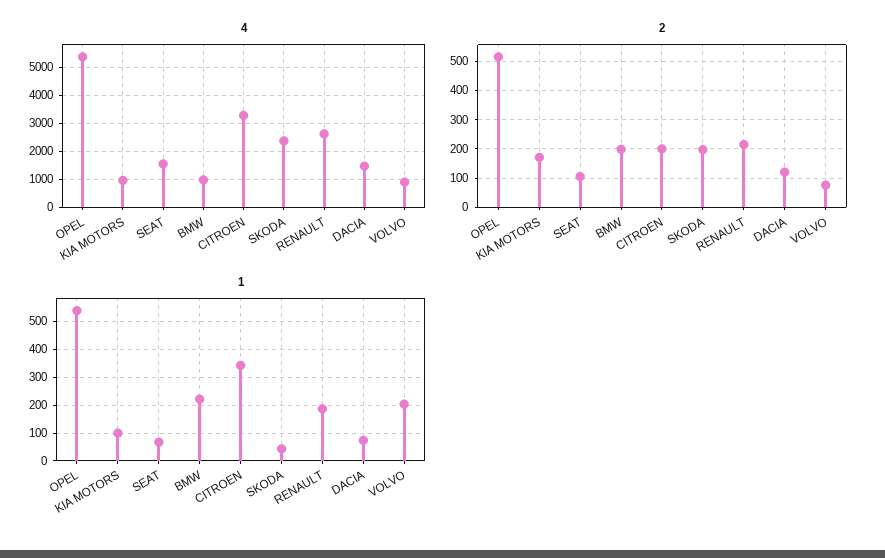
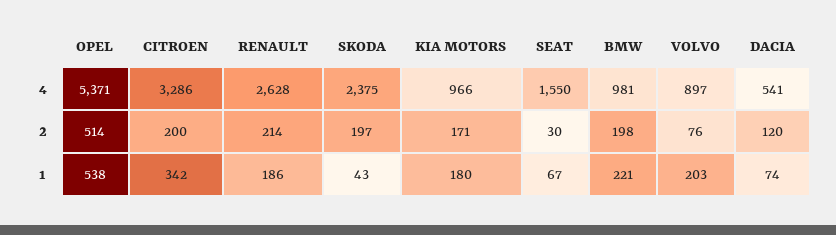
4, DACIA: 1500 -> 541
2, SEAT: 100 -> 30
1, KIA MOTORS: 100 -> 180

